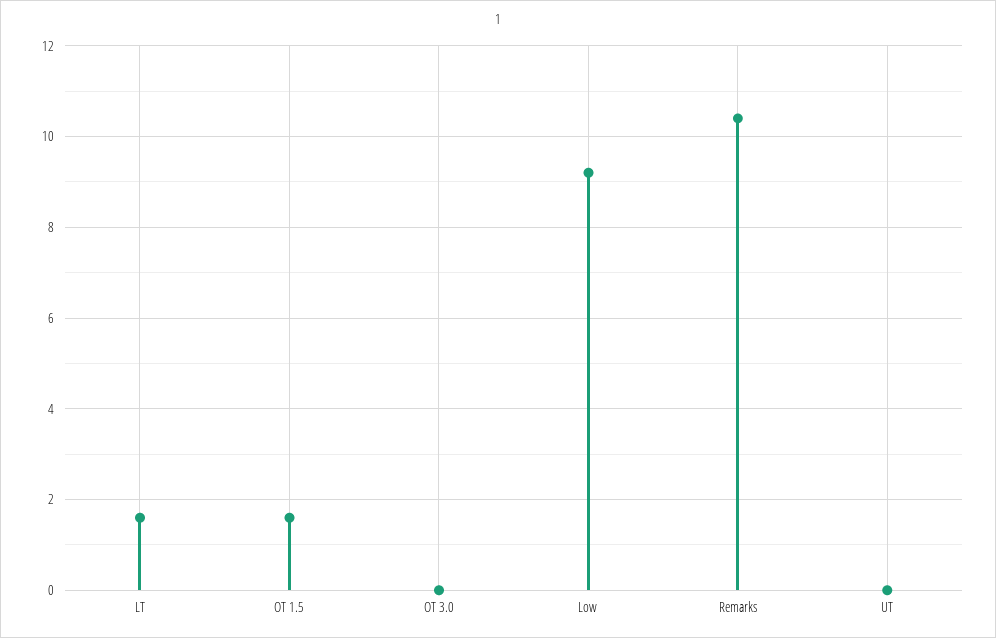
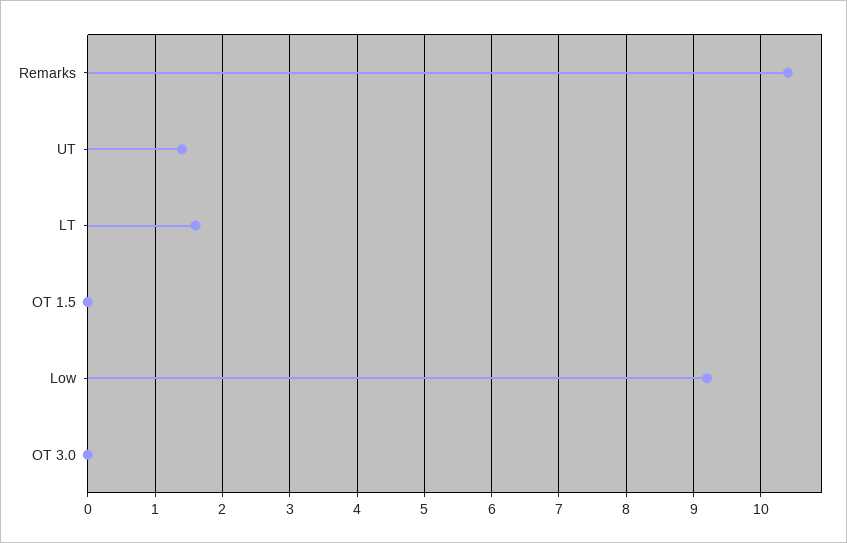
OT 1.5: 1.5 -> 0
UT: 0 -> 1.4

